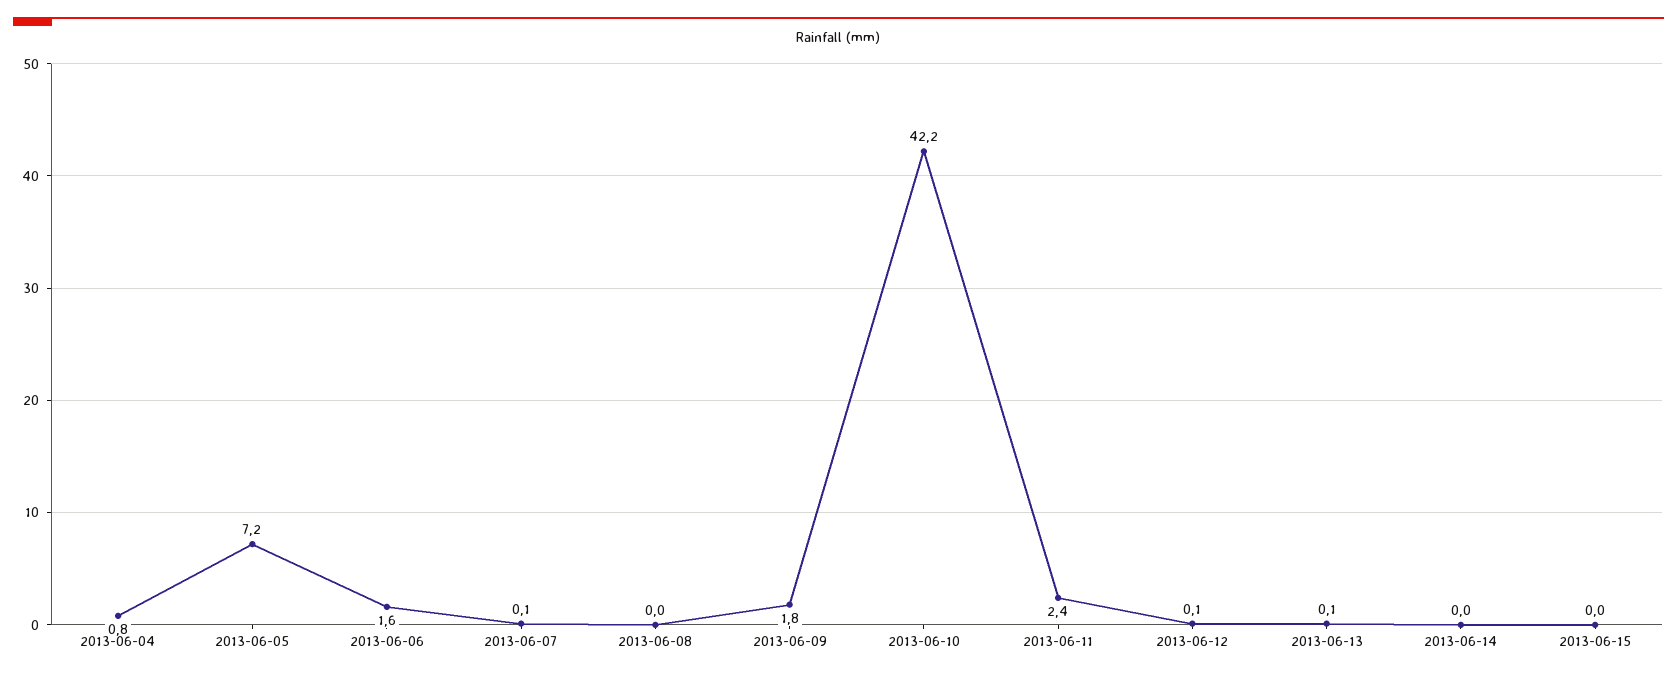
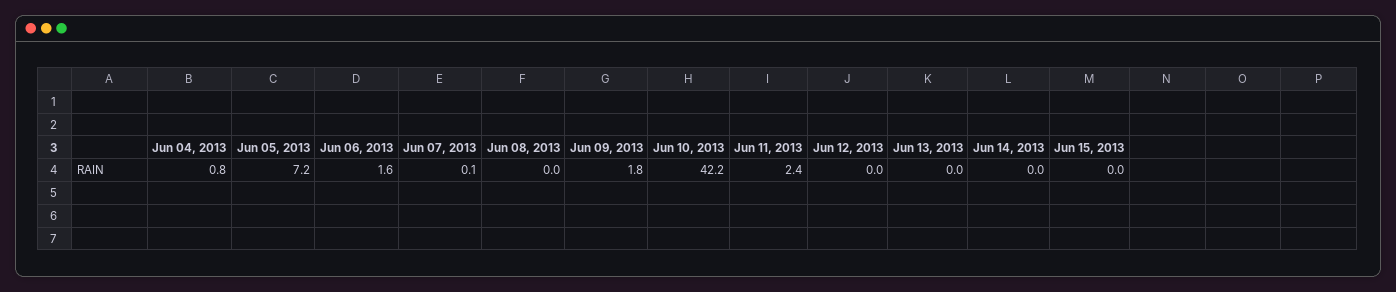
2013-06-12: 0.1 -> 0
2013-06-13: 0.1 -> 0

